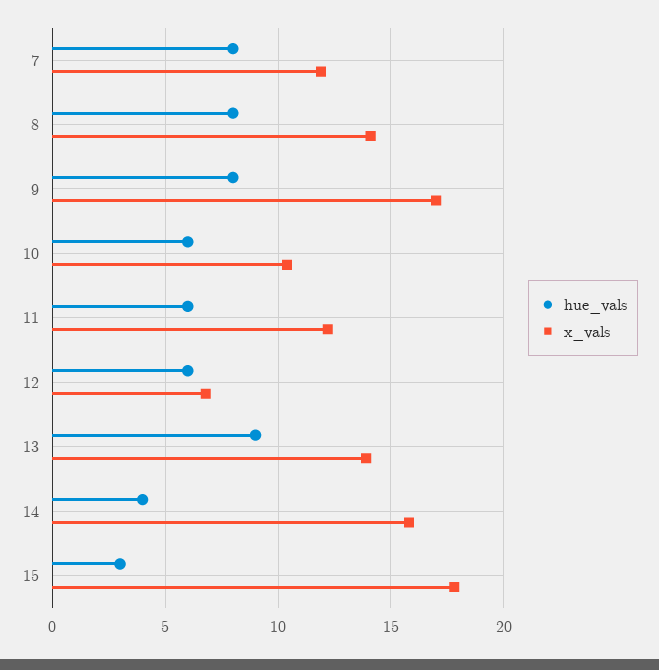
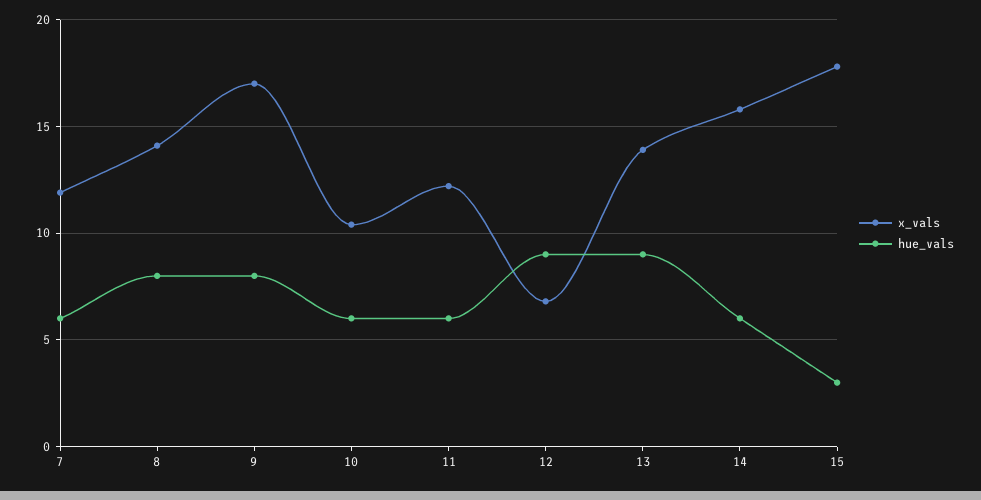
hue_vals, 7: 8 -> 6
hue_vals, 12: 6 -> 9
hue_vals, 14: 4 -> 6

